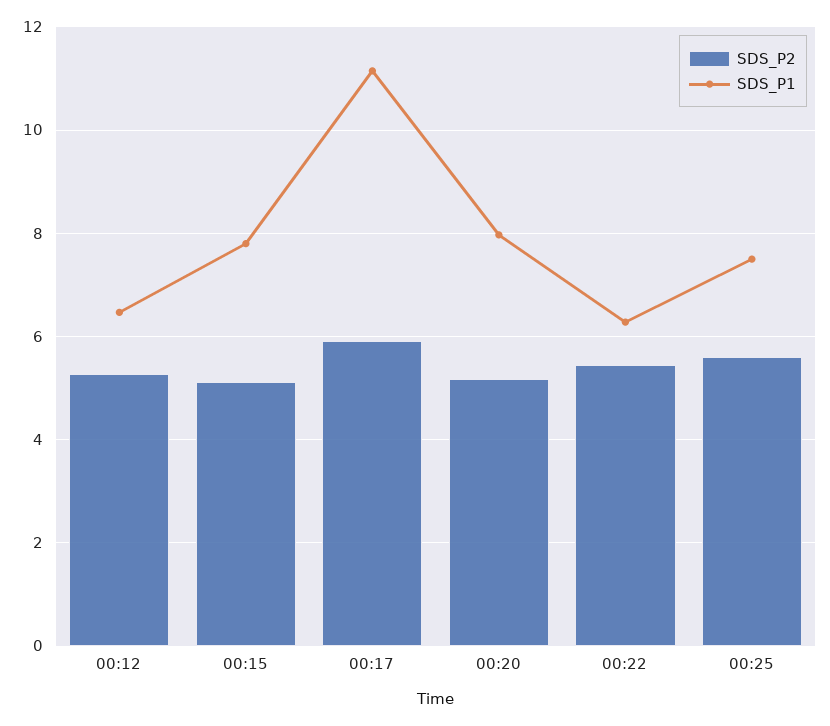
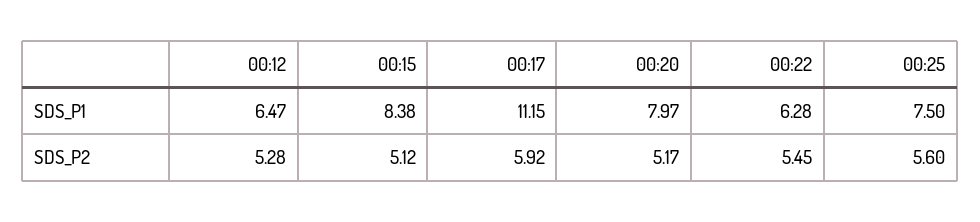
SDS_P1, 00:15: 7.8 -> 8.38

